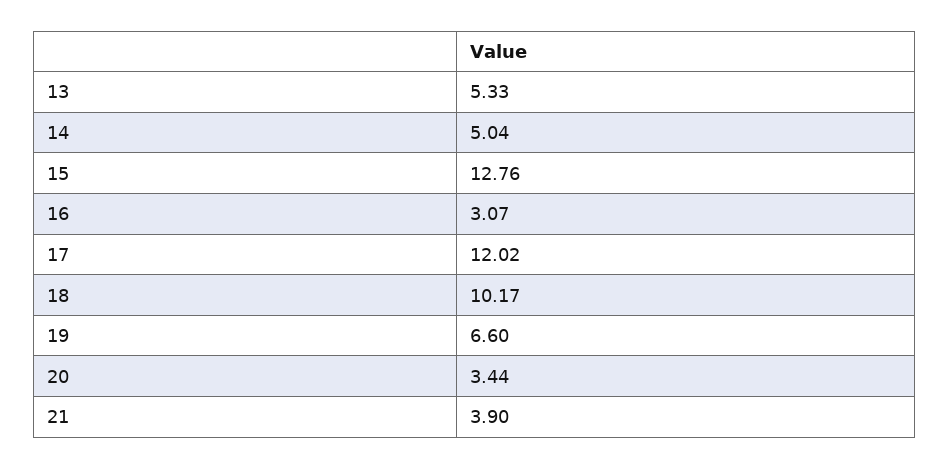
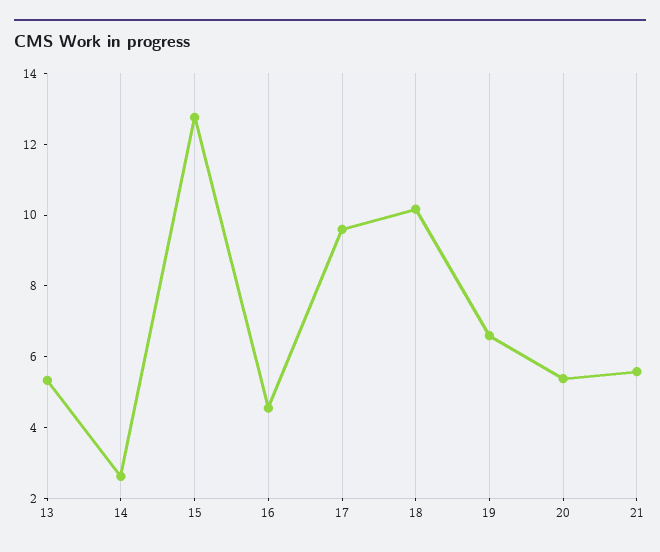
14: 5.04 -> 2.5
16: 3.07 -> 4.5
17: 12.02 -> 9.5
20: 3.44 -> 5.5
21: 3.9 -> 5.5

